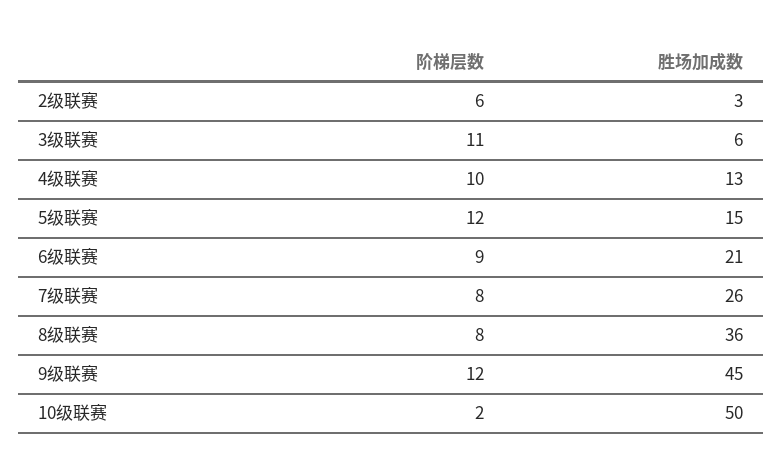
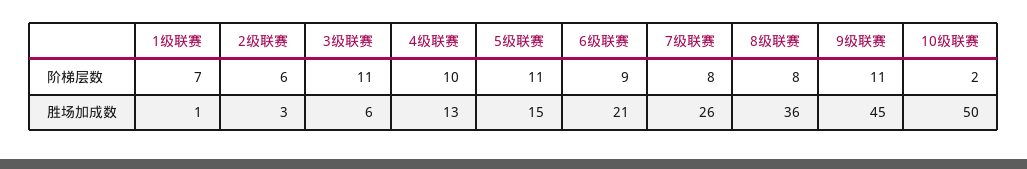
阶梯层数, 5级联赛: 12 -> 11
阶梯层数, 9级联赛: 12 -> 11
阶梯层数, 1级联赛: none -> 7
胜场加成数, 1级联赛: none -> 1

